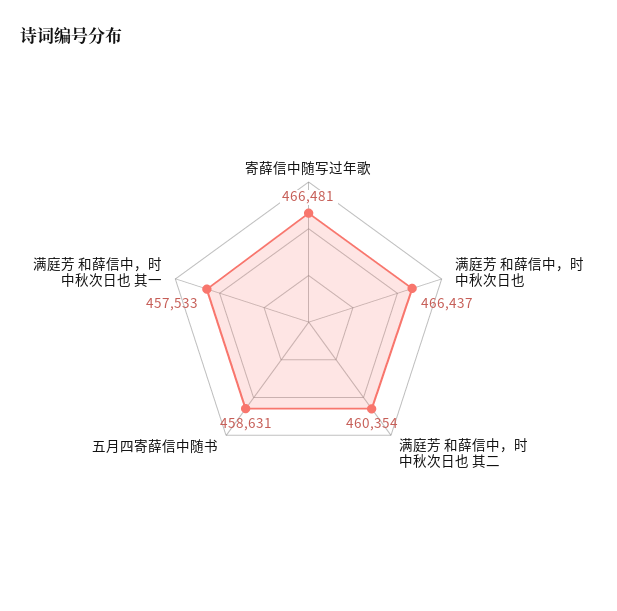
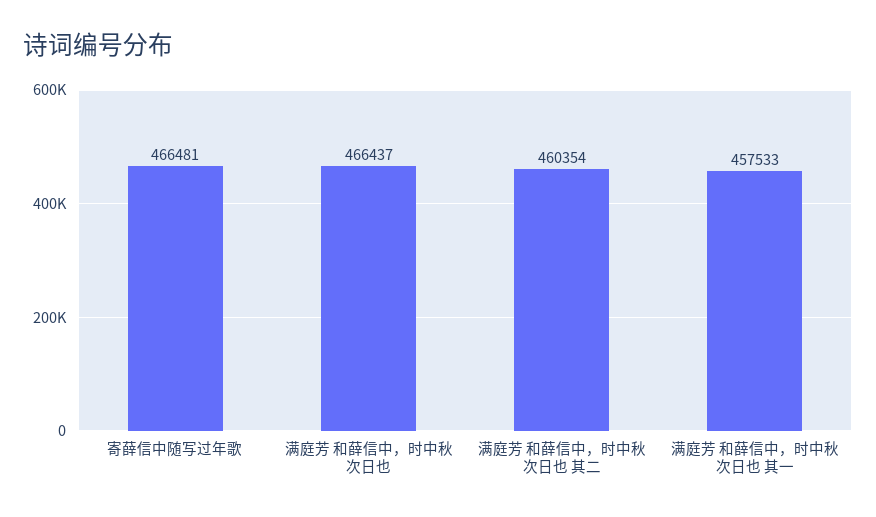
五月四寄薛信中随书: 458631 -> none

